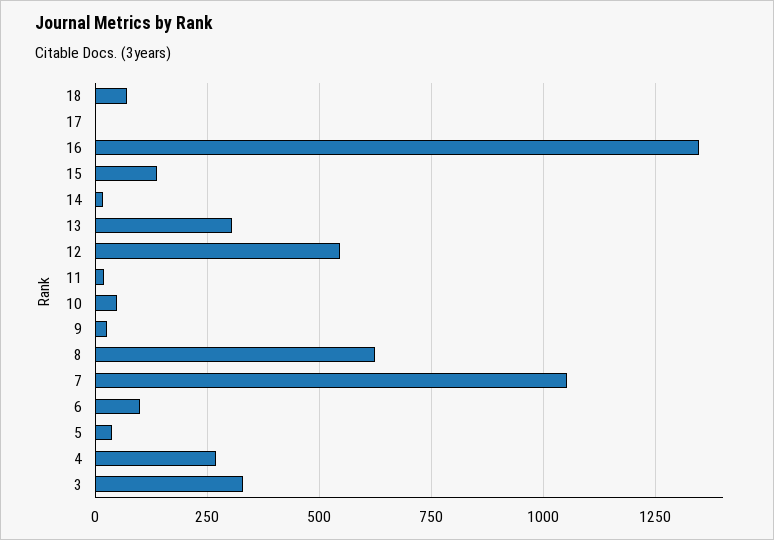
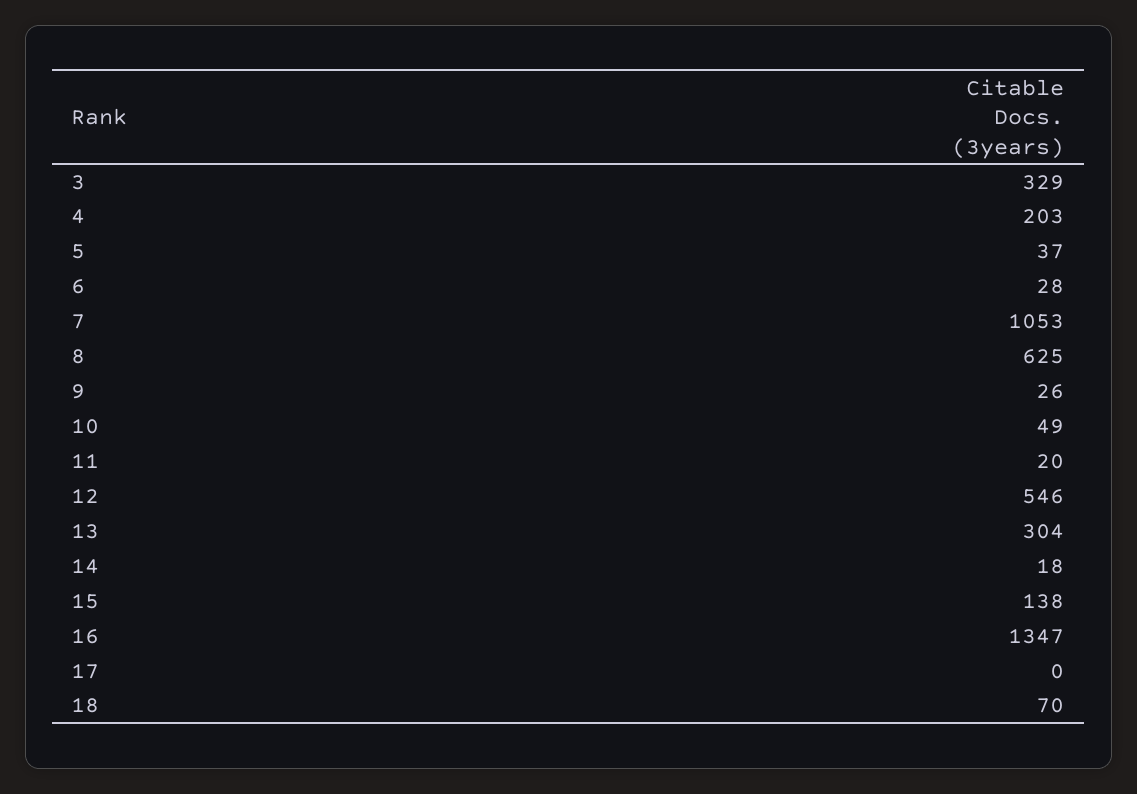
6: 100 -> 28
4: 275 -> 203

